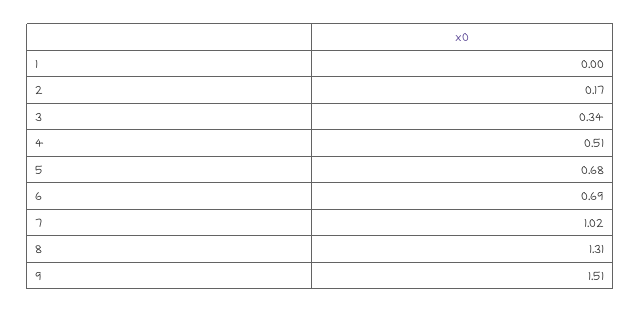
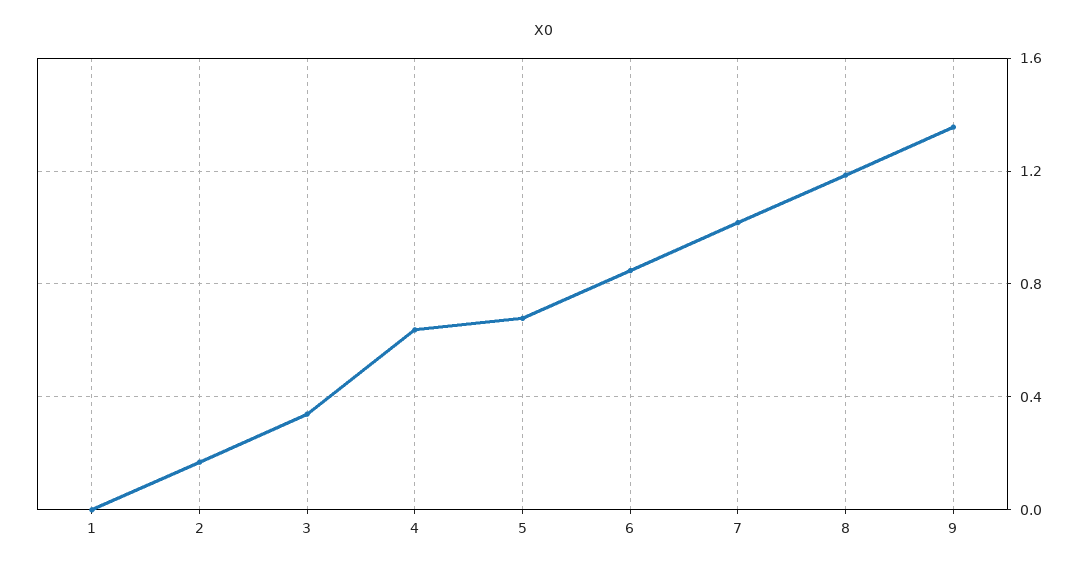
4: 0.51 -> 0.65
6: 0.69 -> 0.85
8: 1.31 -> 1.2
9: 1.51 -> 1.35

